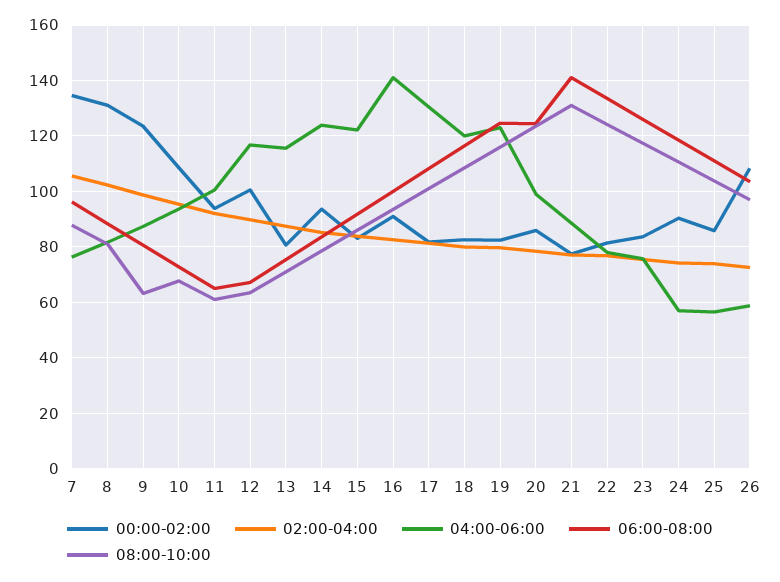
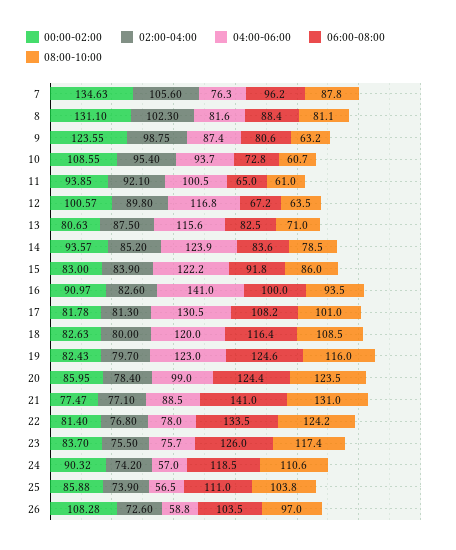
08:00-10:00, 10: 67.5 -> 60.7
06:00-08:00, 13: 75 -> 82.5

